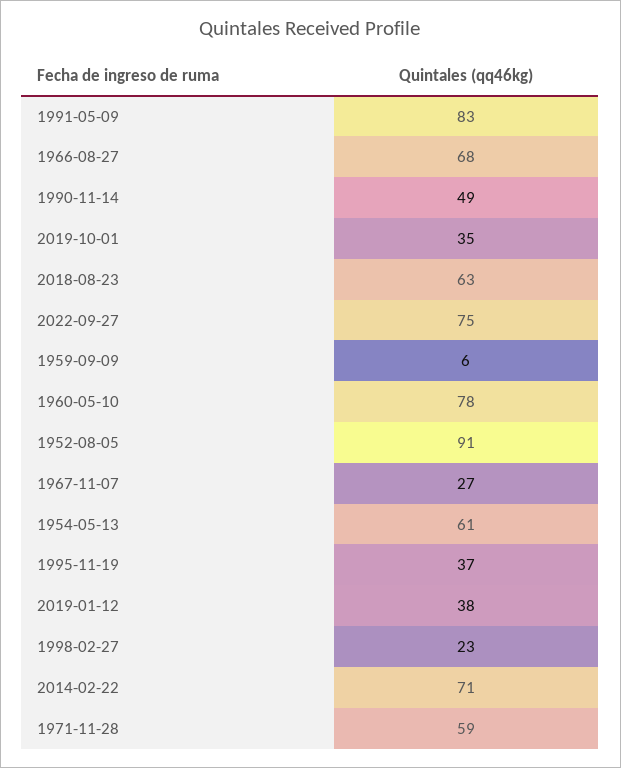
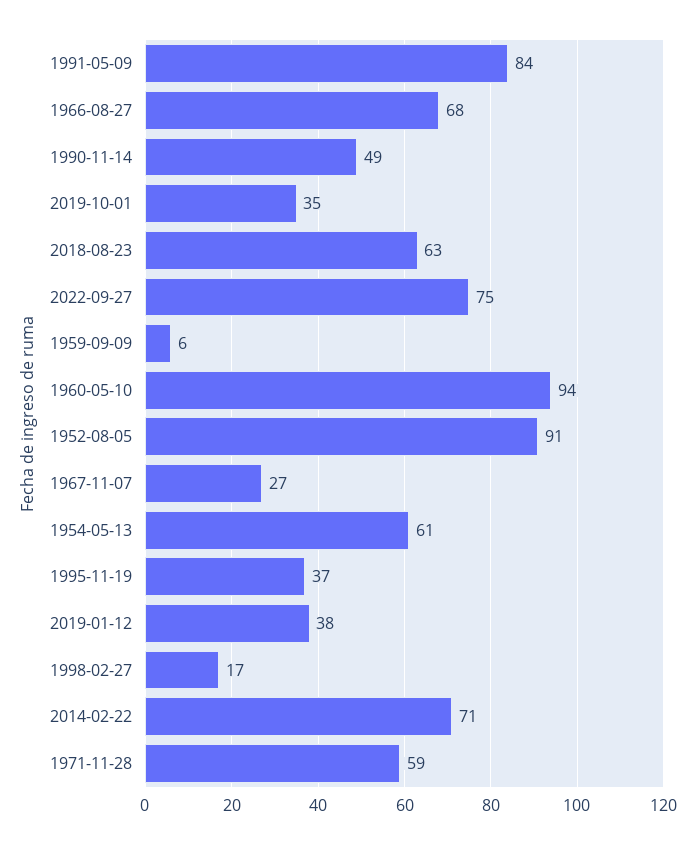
1991-05-09: 83 -> 84
1960-05-10: 78 -> 94
1998-02-27: 23 -> 17

